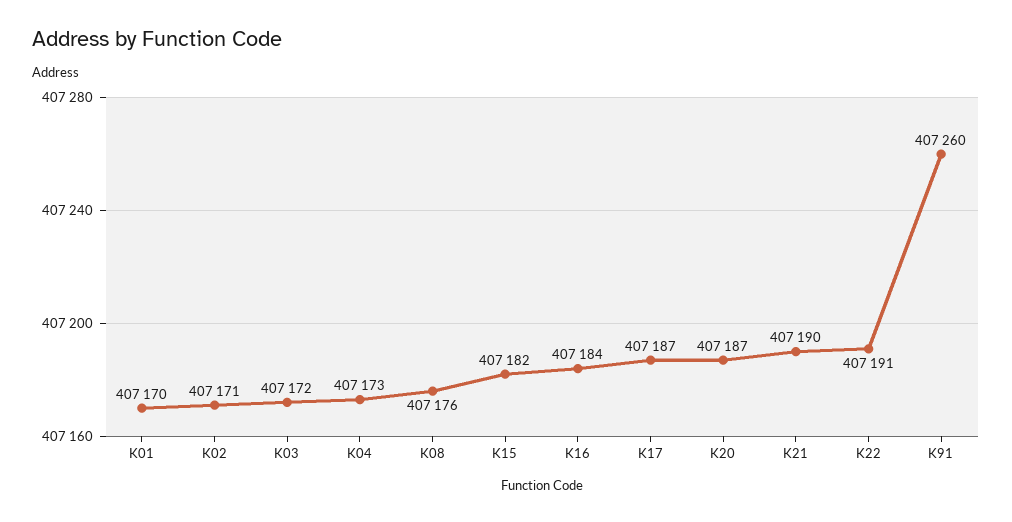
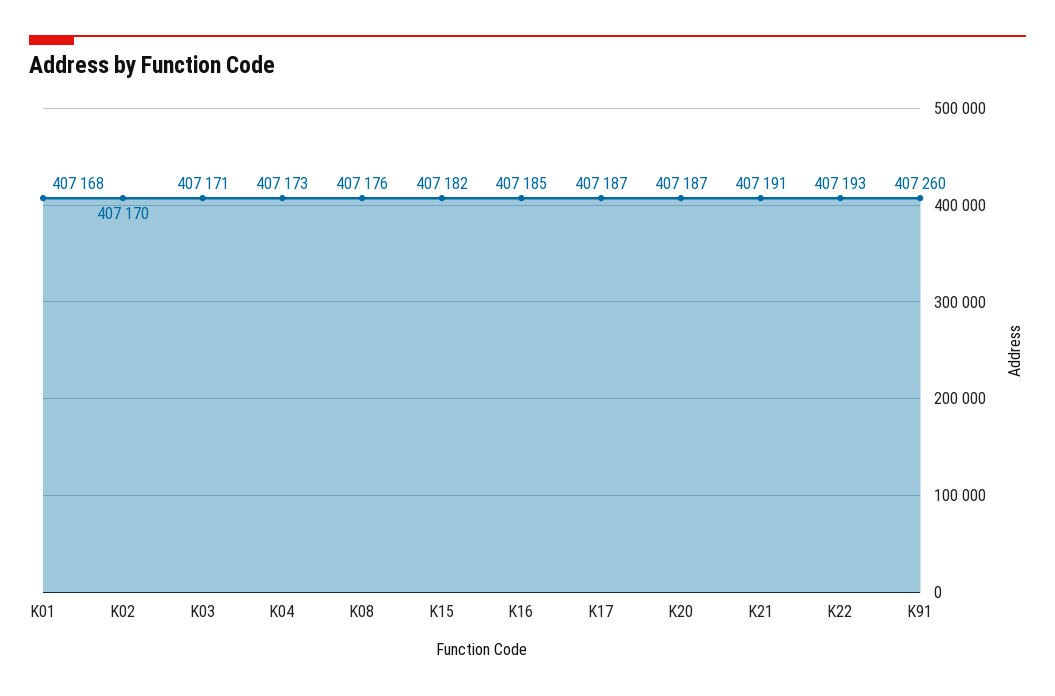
K01: 407170 -> 407168
K02: 407171 -> 407170
K03: 407172 -> 407171
K16: 407184 -> 407185
K21: 407190 -> 407191
K22: 407191 -> 407193

